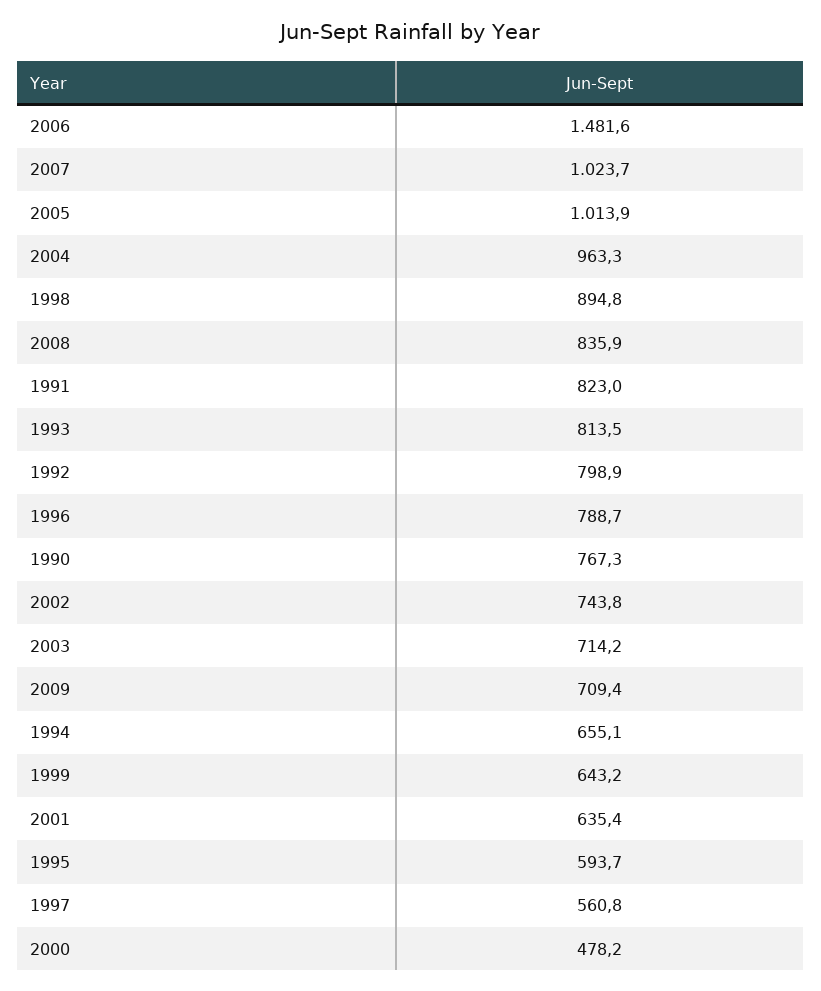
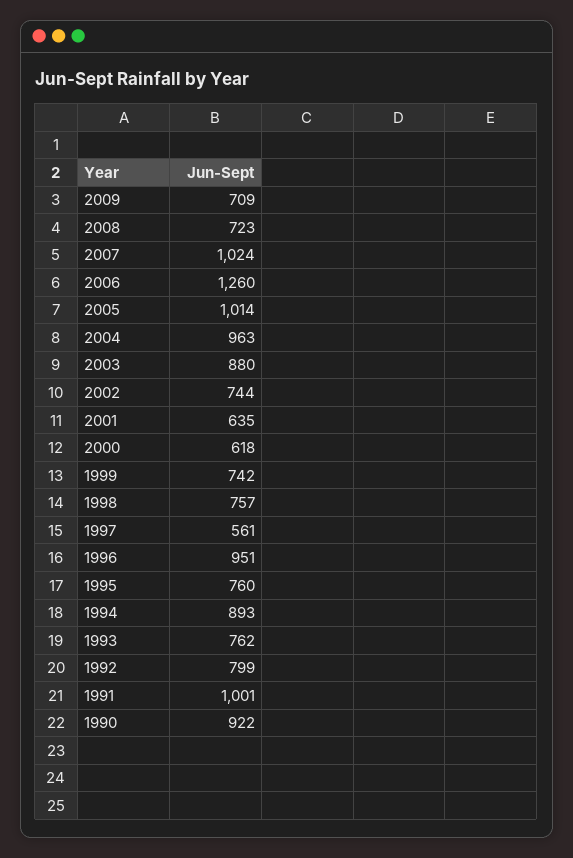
2006: 1481.6 -> 1260
1998: 894.8 -> 757
2008: 835.9 -> 723
1991: 823 -> 1001
1993: 813.5 -> 762
1996: 788.7 -> 951
1990: 767.3 -> 922
2003: 714.2 -> 880
1994: 655.1 -> 893
1999: 643.2 -> 742
1995: 593.7 -> 760
2000: 478.2 -> 618

